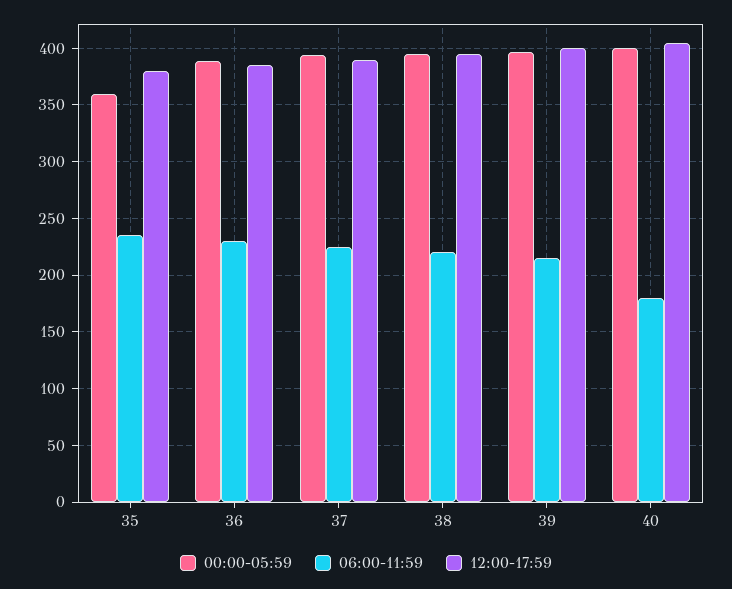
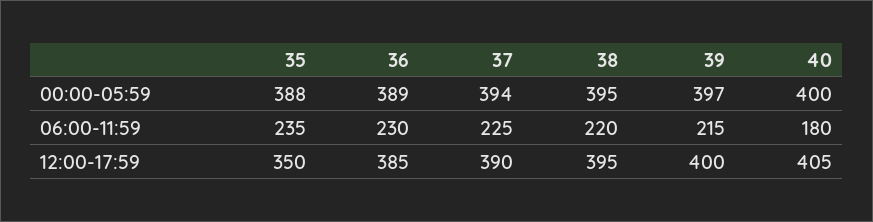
00:00-05:59, 35: 360 -> 388
12:00-17:59, 35: 380 -> 350

